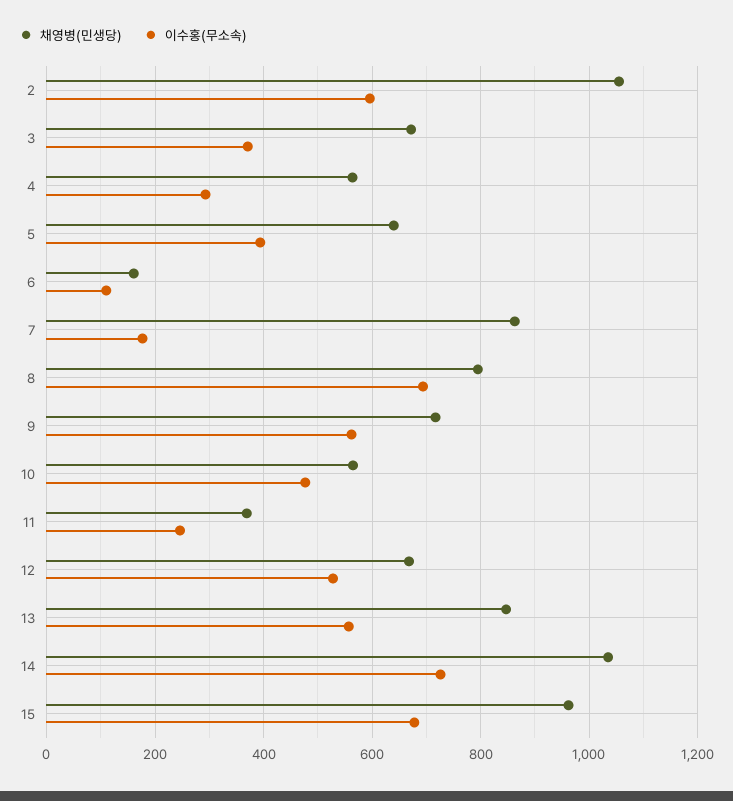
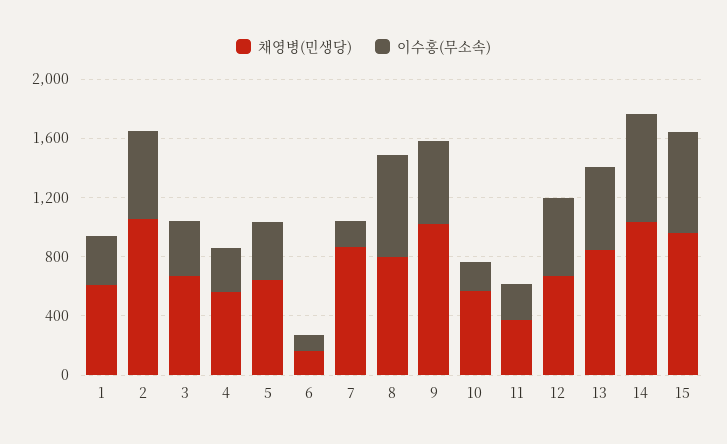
채영병(민생당), 9: 720 -> 1000
이수홍(무소속), 10: 480 -> 200
채영병(민생당), 1: none -> 600
이수홍(무소속), 1: none -> 300

